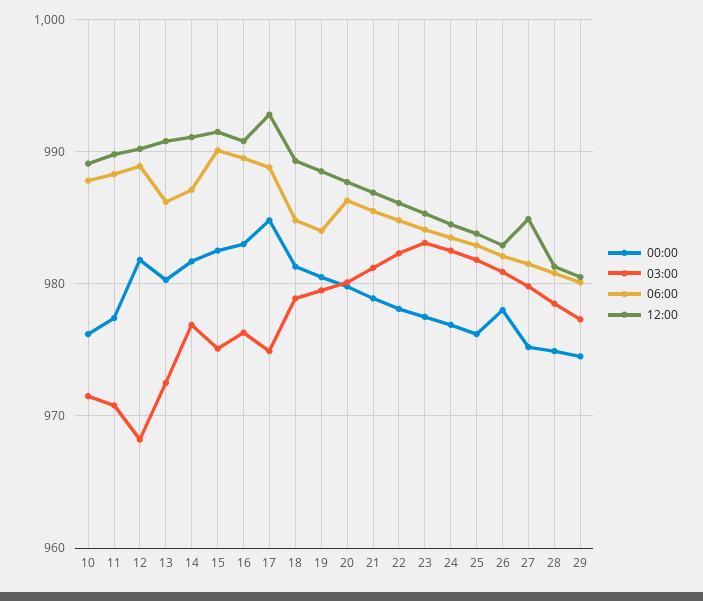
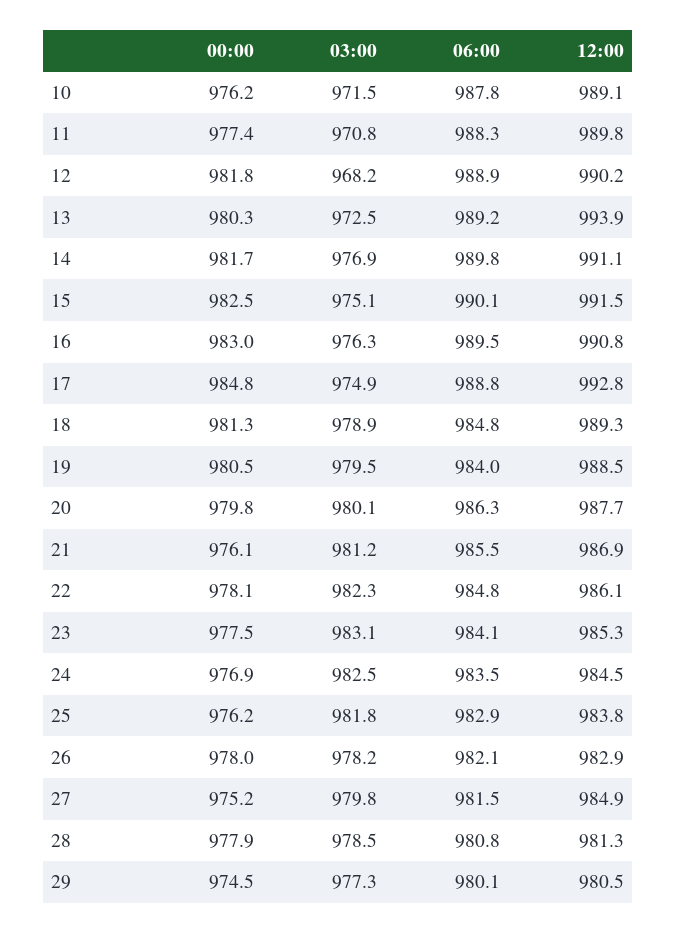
06:00, 13: 986 -> 989.2
12:00, 13: 991 -> 993.9
06:00, 14: 987 -> 989.8
00:00, 21: 979 -> 976.1
03:00, 26: 981 -> 978.2
00:00, 28: 975 -> 977.9

